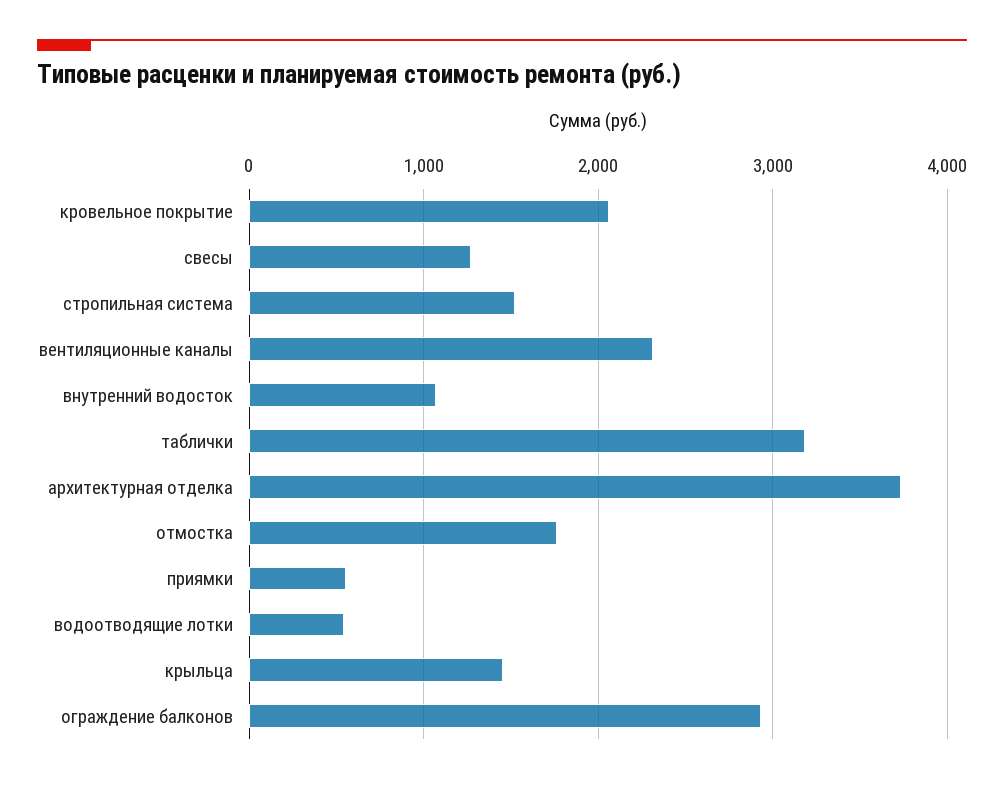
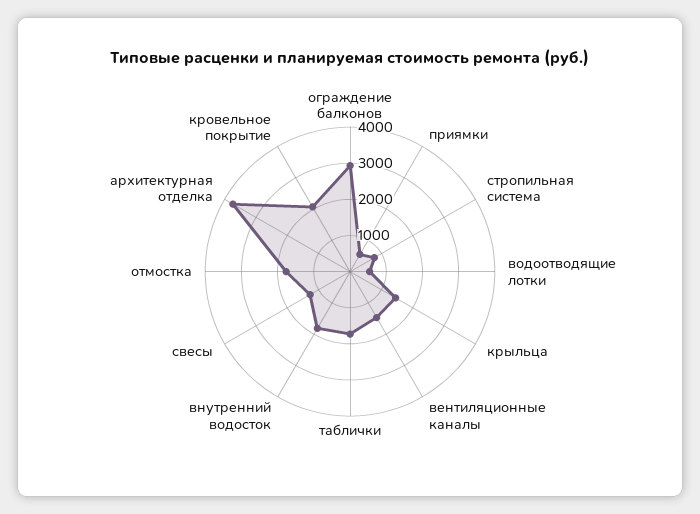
стропильная система: 1500 -> 750
вентиляционные каналы: 2300 -> 1500
внутренний водосток: 1100 -> 1750
таблички: 3200 -> 1750

